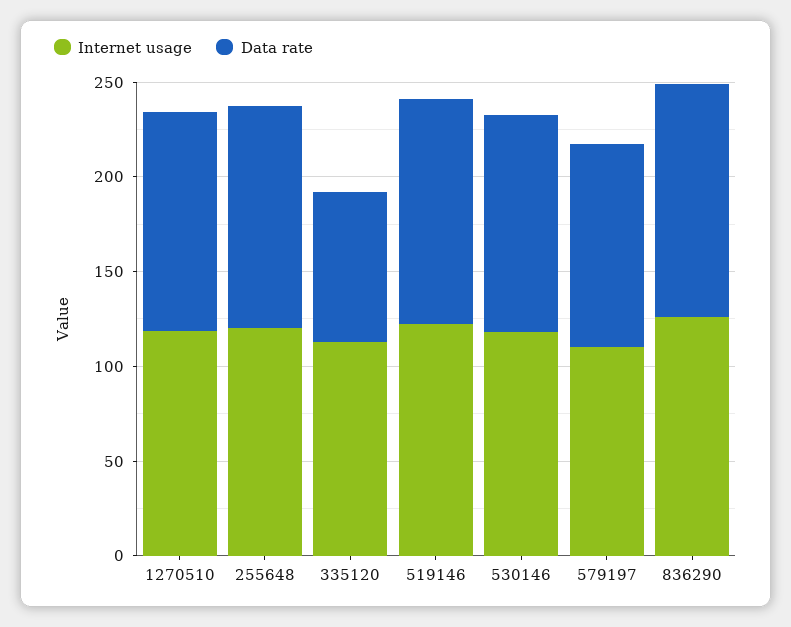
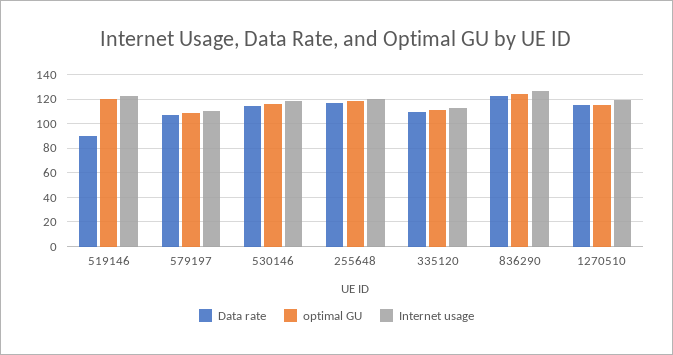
Data rate, 335120: 80 -> 110
Data rate, 519146: 120 -> 90
optimal GU, 519146: none -> 120
optimal GU, 579197: none -> 110
optimal GU, 530146: none -> 115
optimal GU, 255648: none -> 120
optimal GU, 335120: none -> 110
optimal GU, 836290: none -> 125
optimal GU, 1270510: none -> 115

